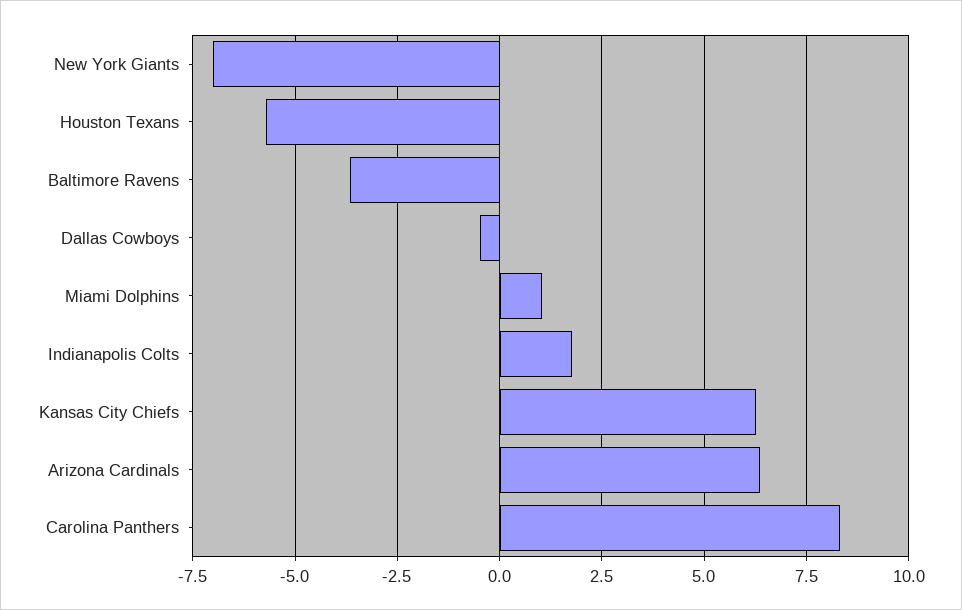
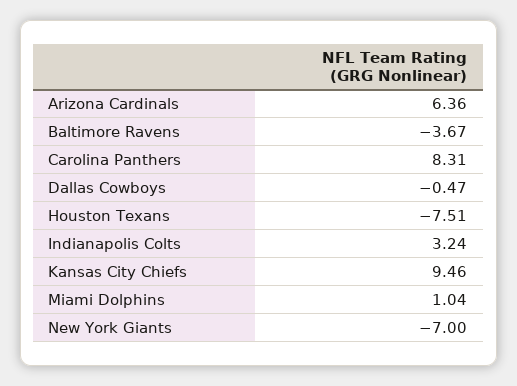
Houston Texans: -5.75 -> -7.51
Indianapolis Colts: 1.75 -> 3.24
Kansas City Chiefs: 6.25 -> 9.46

